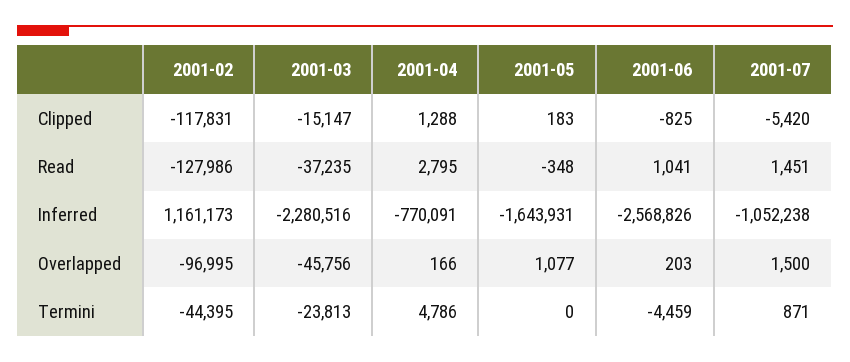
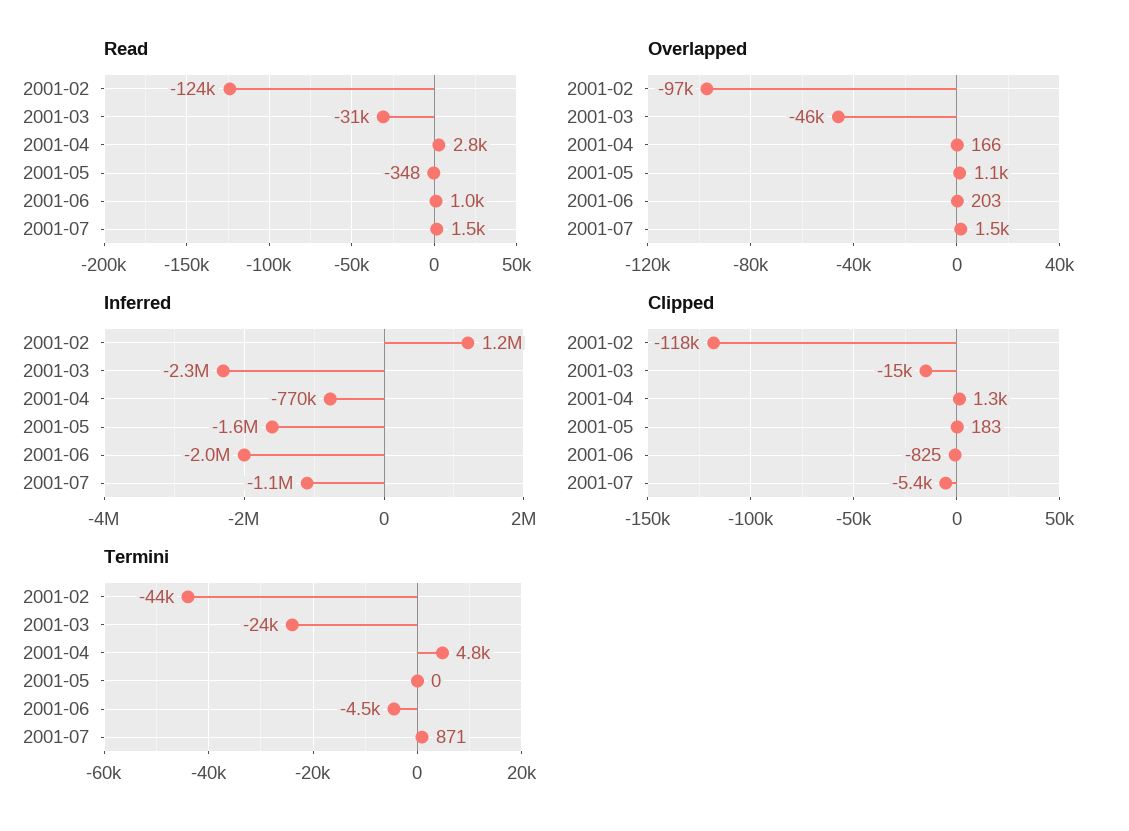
Read, 2001-02: -127986 -> -124000
Read, 2001-03: -37235 -> -31000
Inferred, 2001-06: -2568826 -> -2000000

